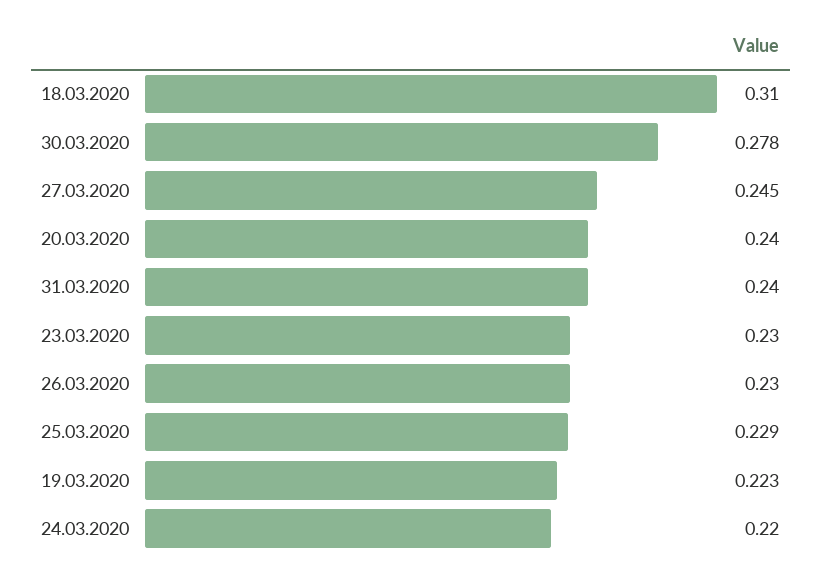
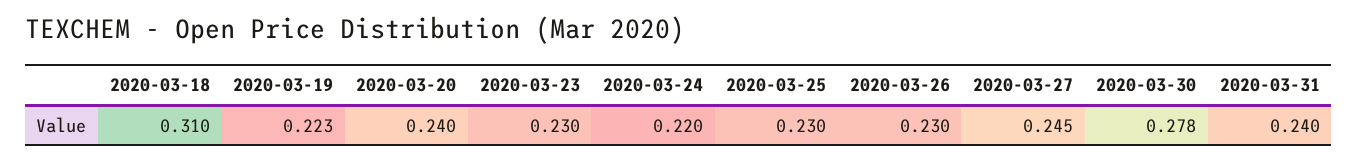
25.03.2020: 0.229 -> 0.23

